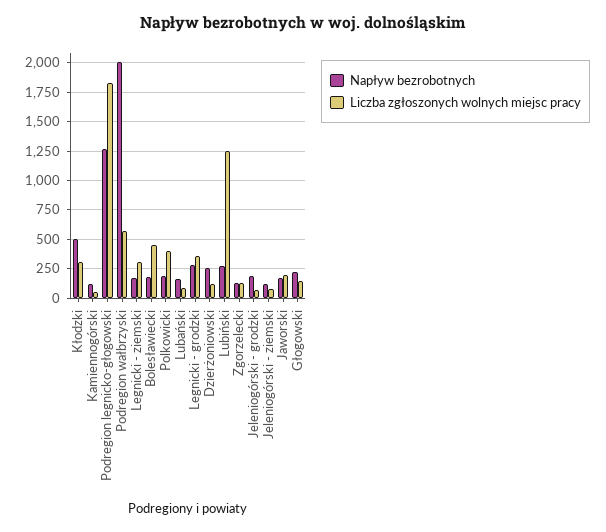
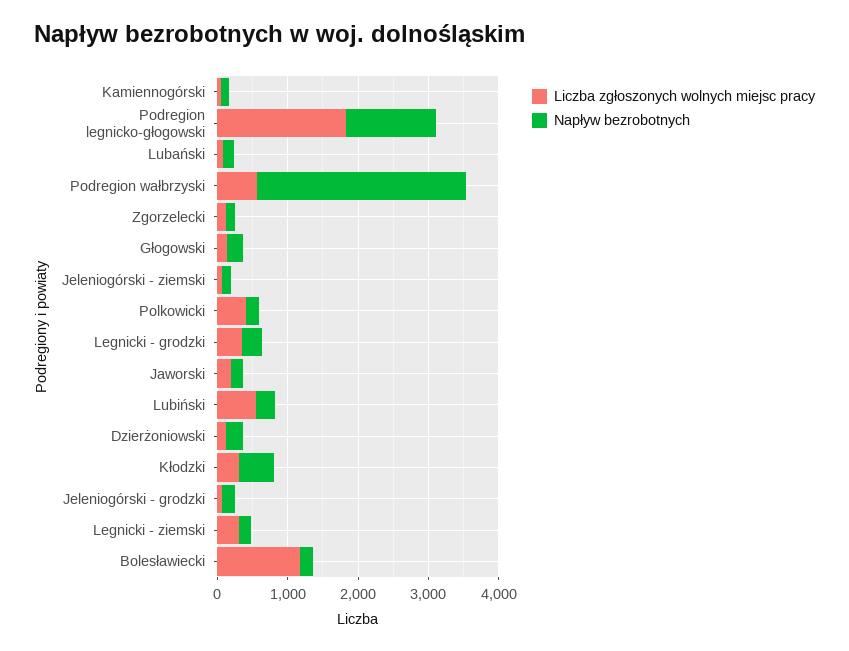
Napływ bezrobotnych, Podregion wałbrzyski: 2000 -> 3000
Liczba zgłoszonych wolnych miejsc pracy, Bolesławiecki: 500 -> 1200
Liczba zgłoszonych wolnych miejsc pracy, Lubiński: 1250 -> 600

